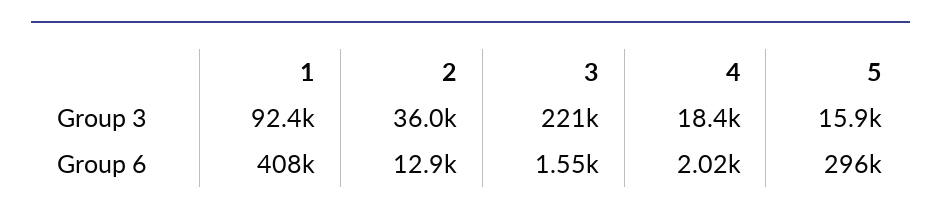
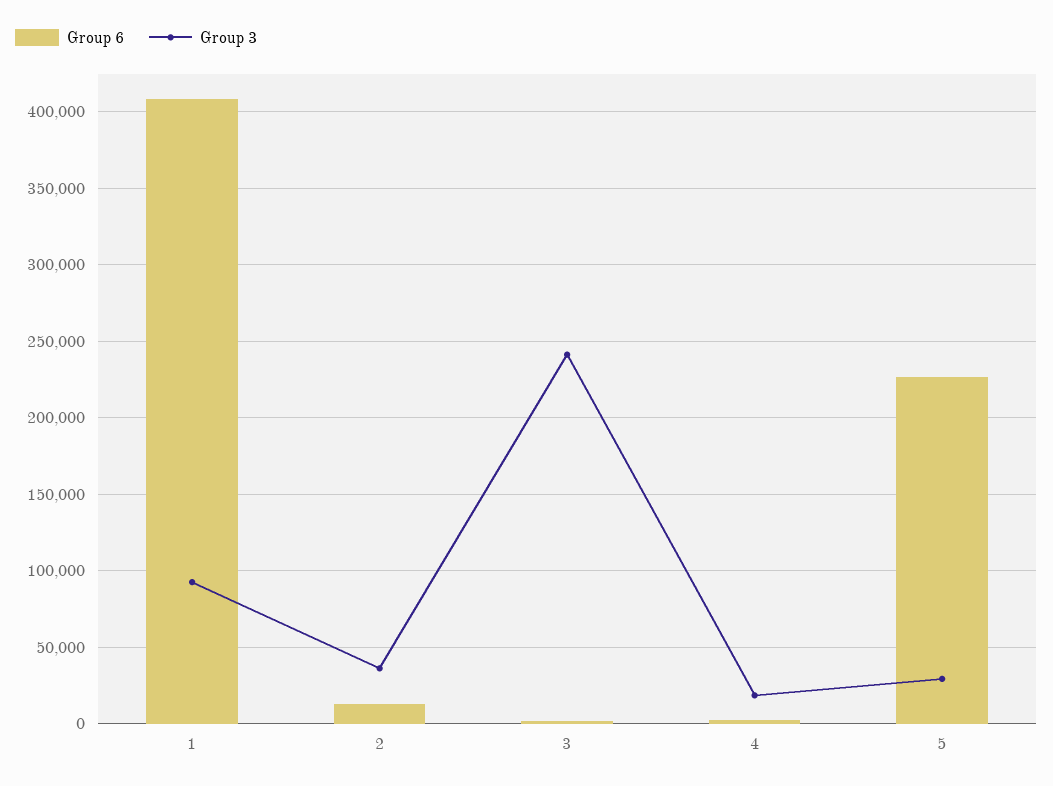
Group 3, 3: 221000 -> 240000
Group 3, 5: 15900 -> 30000
Group 6, 5: 296000 -> 225000

